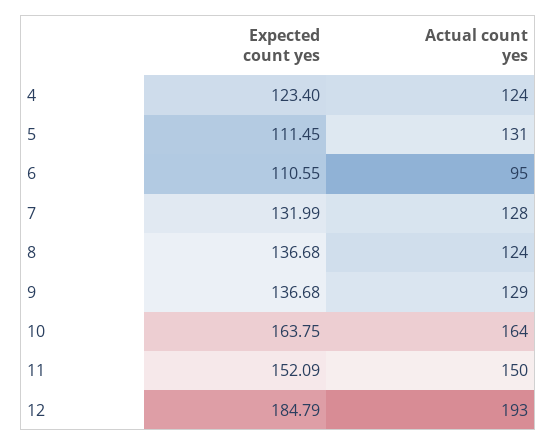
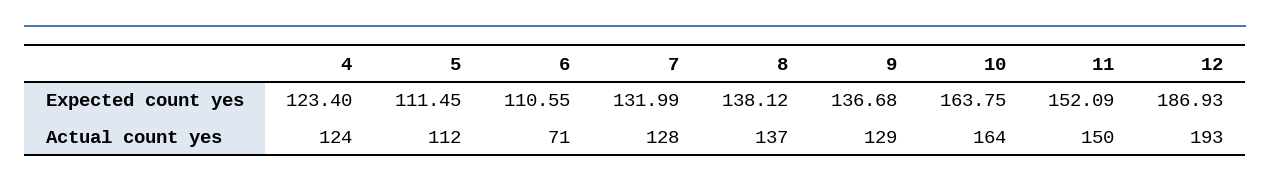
Actual count yes, 5: 131 -> 112
Actual count yes, 6: 95 -> 71
Expected count yes, 8: 136.68 -> 138.12
Actual count yes, 8: 124 -> 137
Expected count yes, 12: 184.79 -> 186.93

